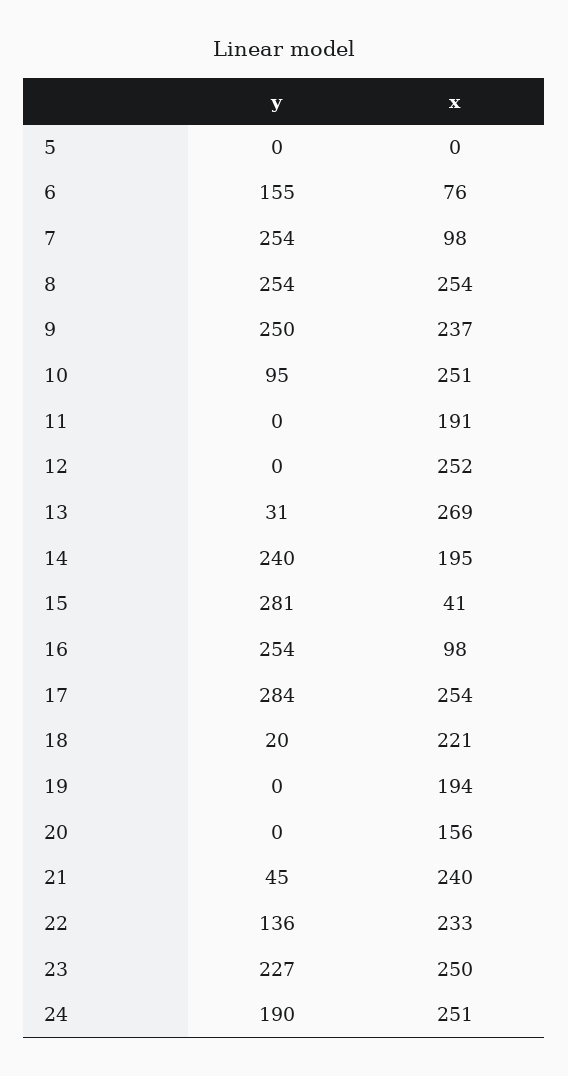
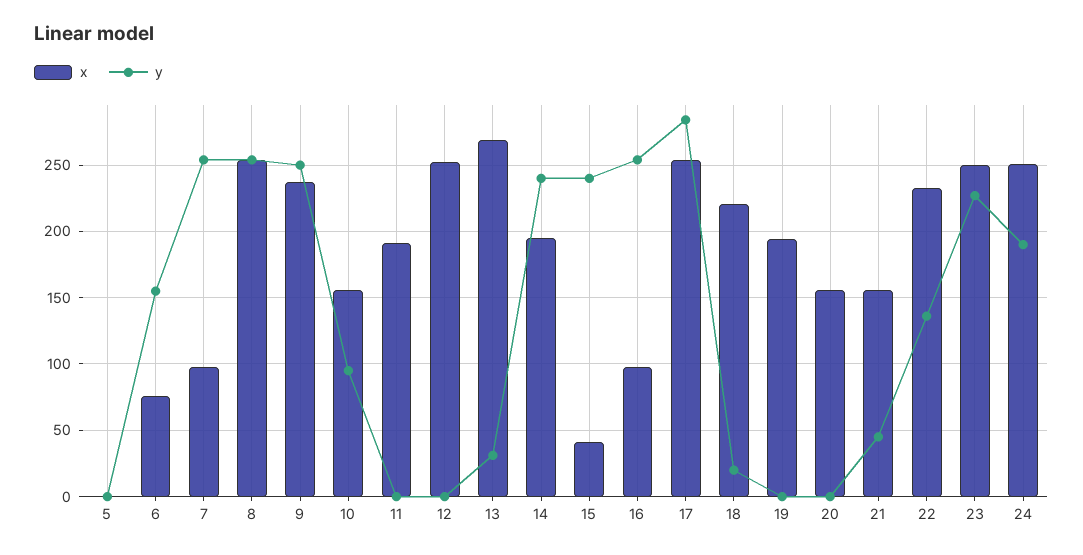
x, 10: 251 -> 155
y, 15: 281 -> 240
x, 21: 240 -> 155

